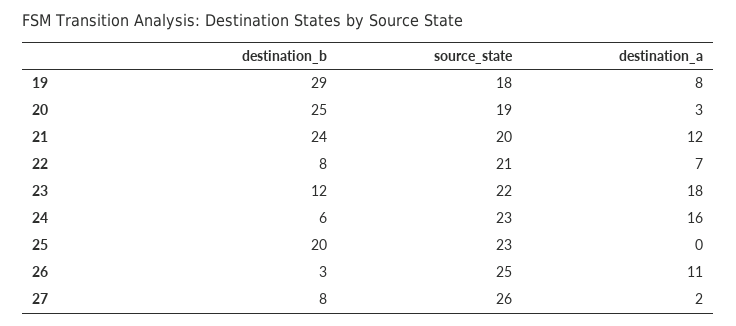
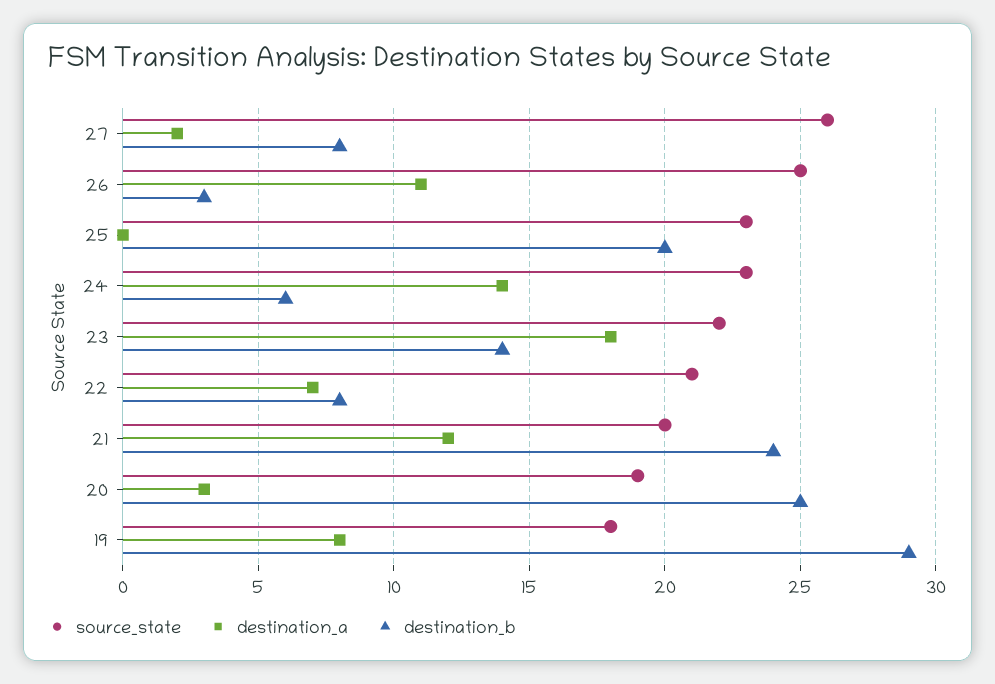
destination_b, 23: 12 -> 14
destination_a, 24: 16 -> 14

